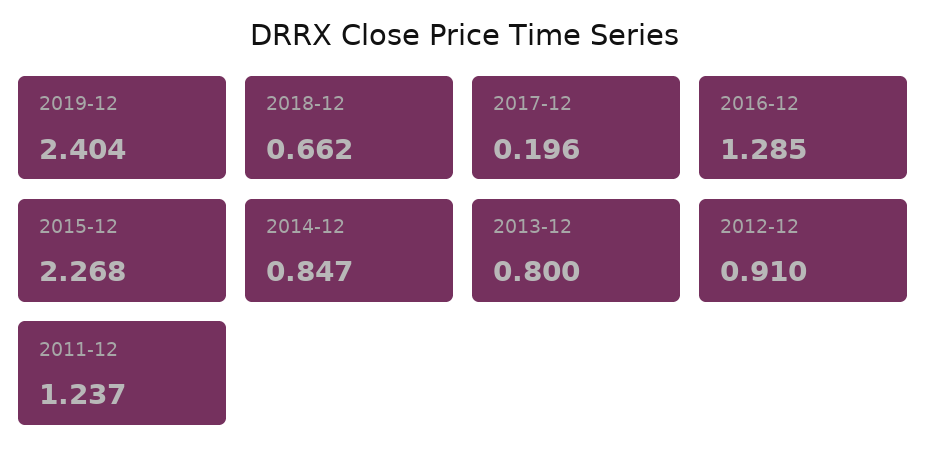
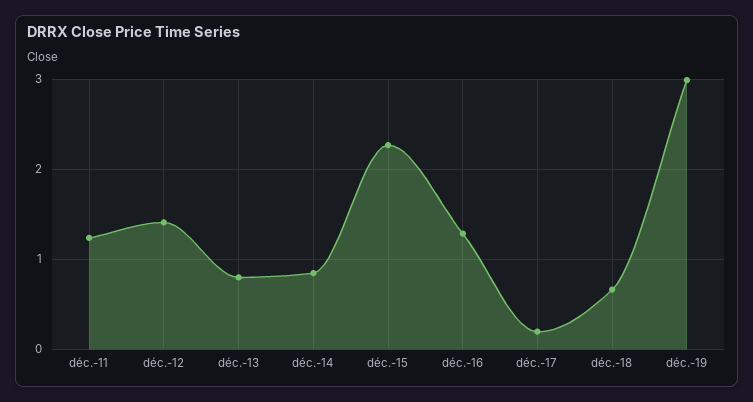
2019-12: 2.404 -> 3
2012-12: 0.91 -> 1.4

